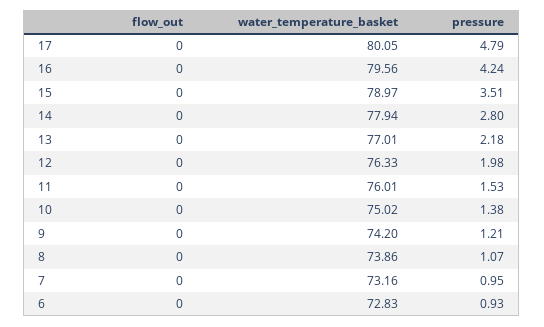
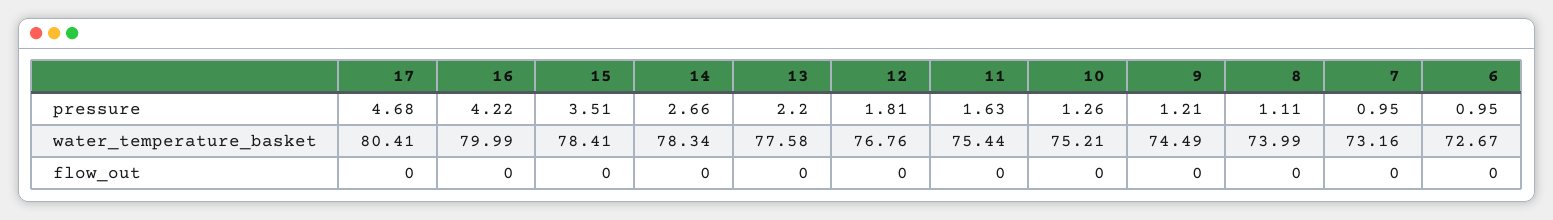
water_temperature_basket, 17: 80.05 -> 80.41
pressure, 17: 4.79 -> 4.68
water_temperature_basket, 16: 79.56 -> 79.99
pressure, 16: 4.24 -> 4.22
water_temperature_basket, 15: 78.97 -> 78.41
water_temperature_basket, 14: 77.94 -> 78.34
pressure, 14: 2.8 -> 2.66
water_temperature_basket, 13: 77.01 -> 77.58
pressure, 13: 2.18 -> 2.2
water_temperature_basket, 12: 76.33 -> 76.76
pressure, 12: 1.98 -> 1.81
water_temperature_basket, 11: 76.01 -> 75.44
pressure, 11: 1.53 -> 1.63
water_temperature_basket, 10: 75.02 -> 75.21
pressure, 10: 1.38 -> 1.26
water_temperature_basket, 9: 74.2 -> 74.49
water_temperature_basket, 8: 73.86 -> 73.99
pressure, 8: 1.07 -> 1.11
water_temperature_basket, 6: 72.83 -> 72.67
pressure, 6: 0.93 -> 0.95

